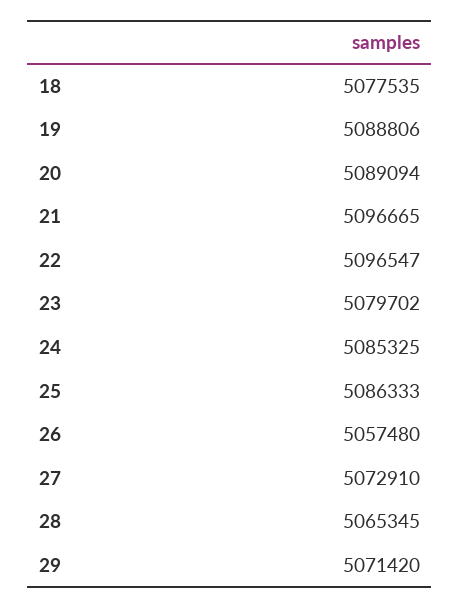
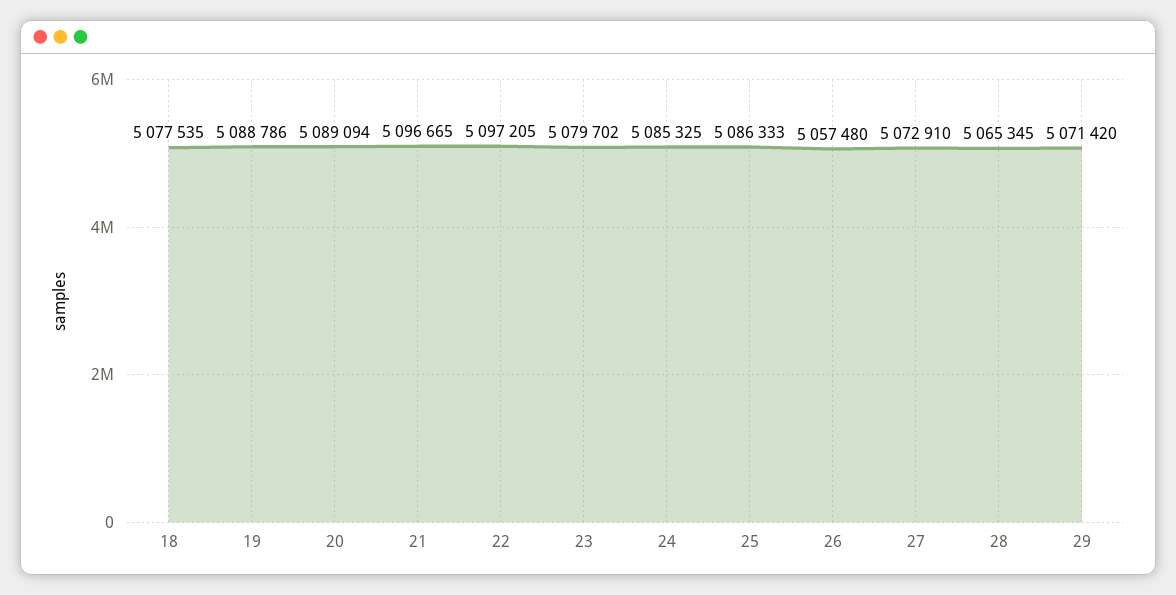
19: 5088806 -> 5088786
22: 5096547 -> 5097205

